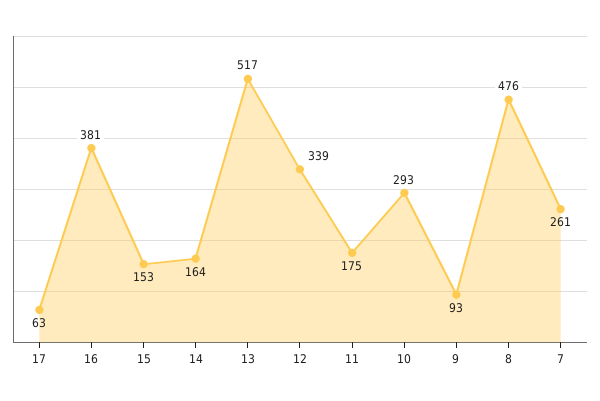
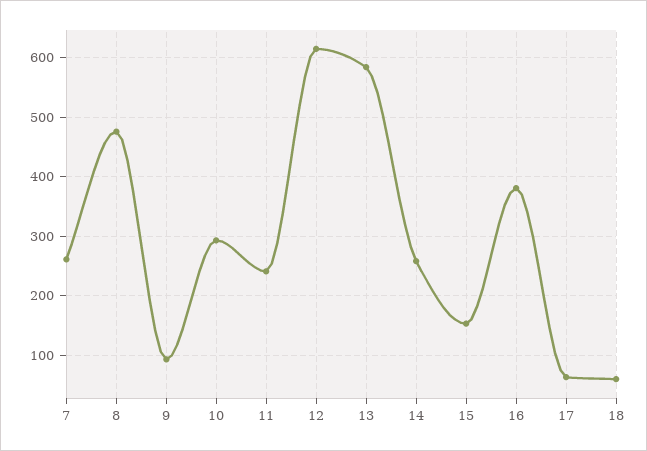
14: 164 -> 260
13: 517 -> 580
12: 339 -> 620
11: 175 -> 240
18: none -> 60

